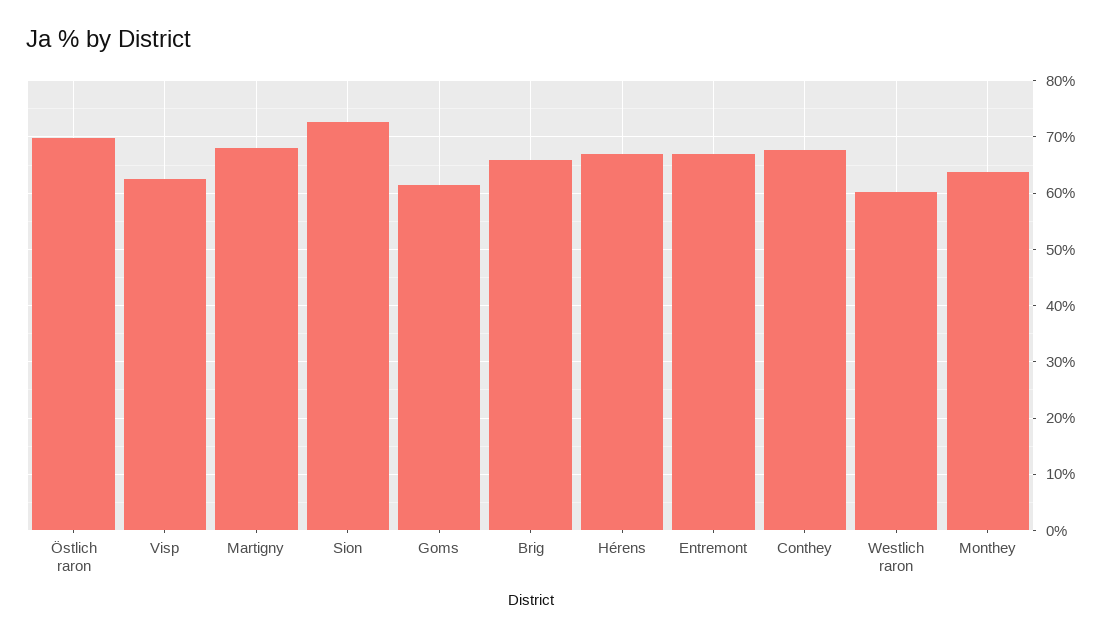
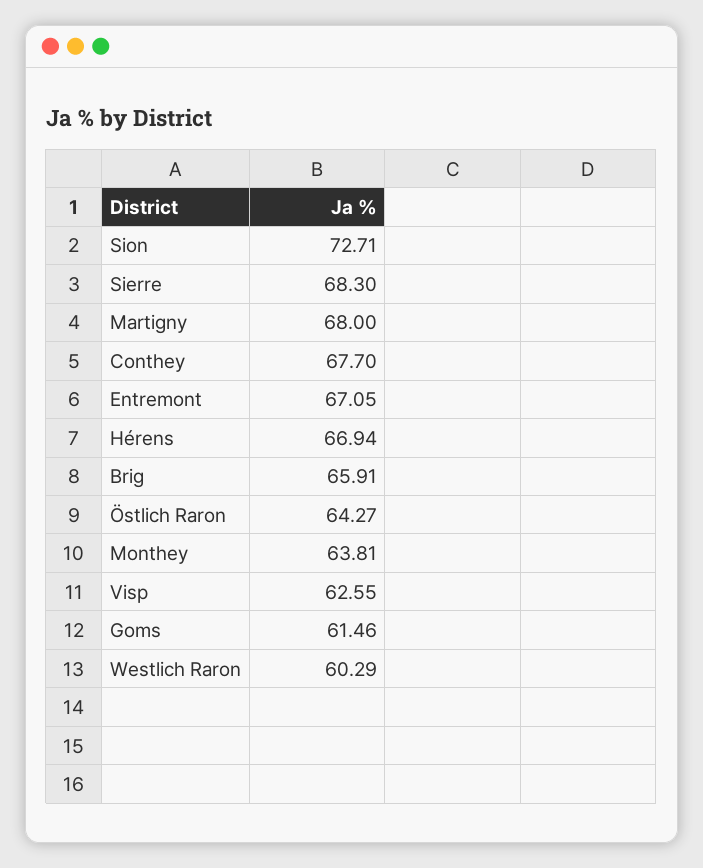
Östlich raron: 70 -> 64.27
Sierre: none -> 68.3

